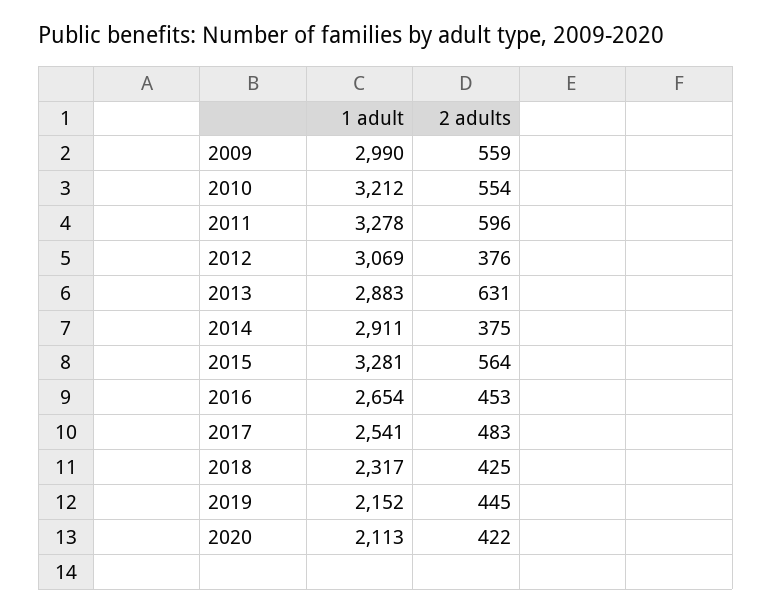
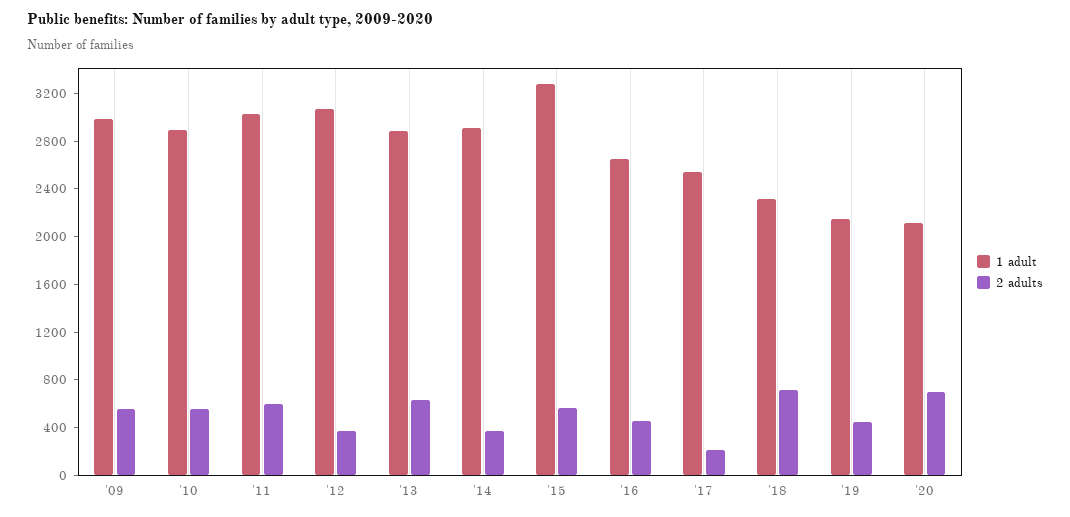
1 adult, 2010: 3212 -> 2900
1 adult, 2011: 3278 -> 3000
2 adults, 2017: 483 -> 200
2 adults, 2018: 425 -> 700
2 adults, 2020: 422 -> 700

